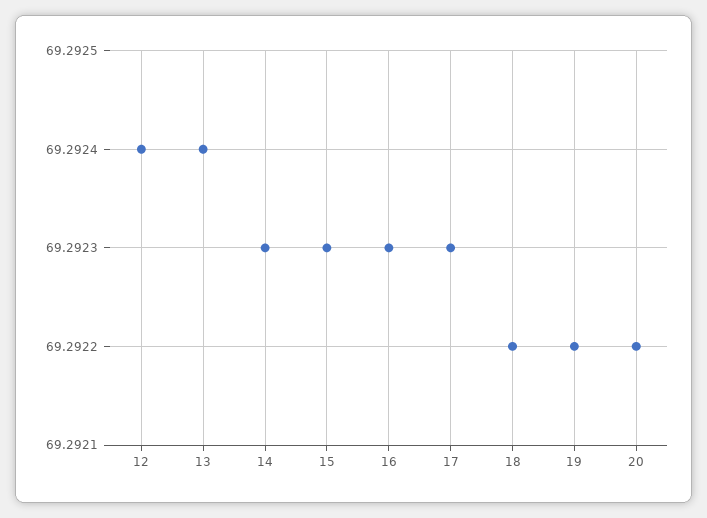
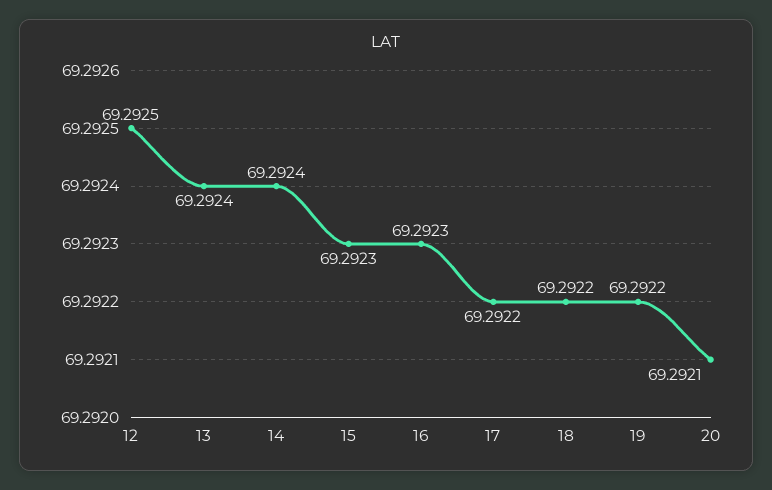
12: 69.2924 -> 69.2925
14: 69.2923 -> 69.2924
17: 69.2923 -> 69.2922
20: 69.2922 -> 69.2921

